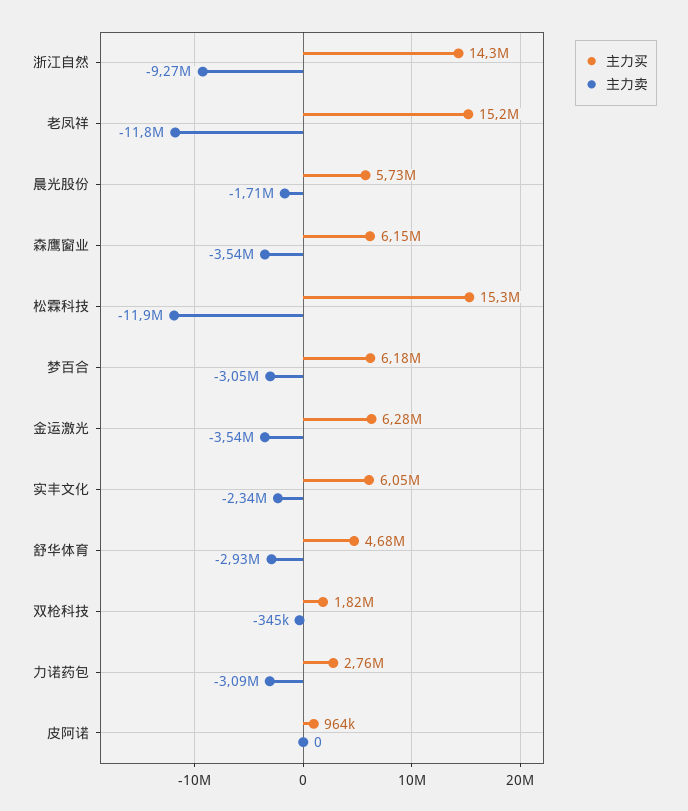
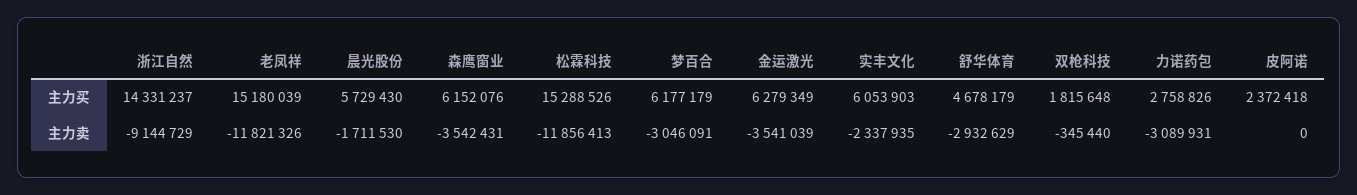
主力卖, 浙江自然: -9270000 -> -9144729
主力买, 皮阿诺: 964000 -> 2372418

